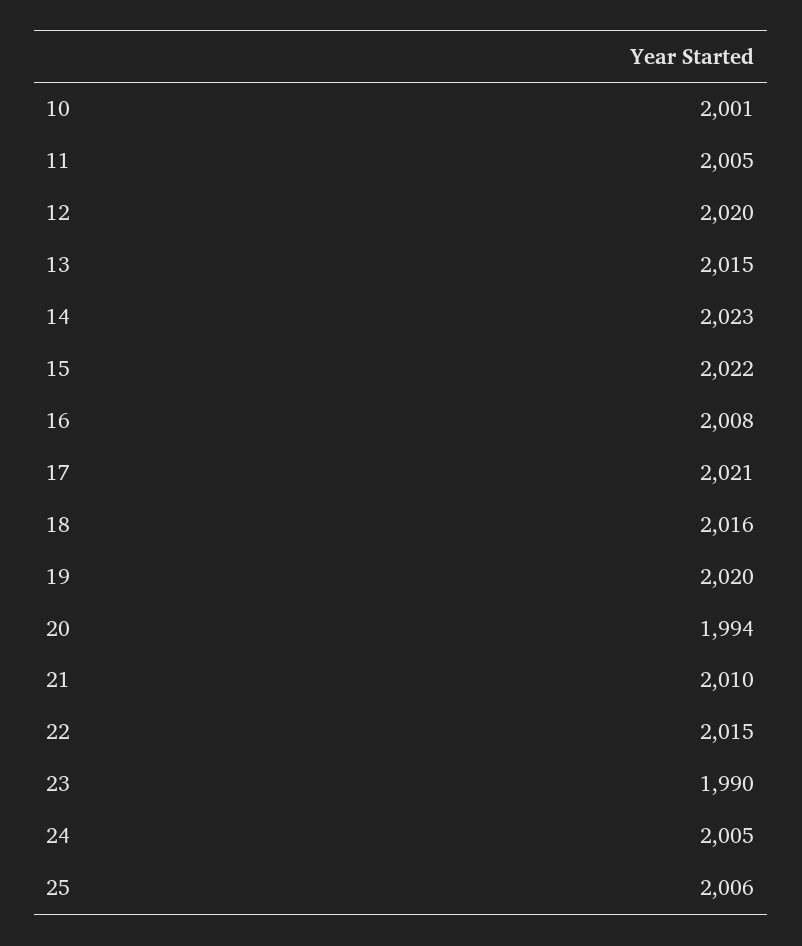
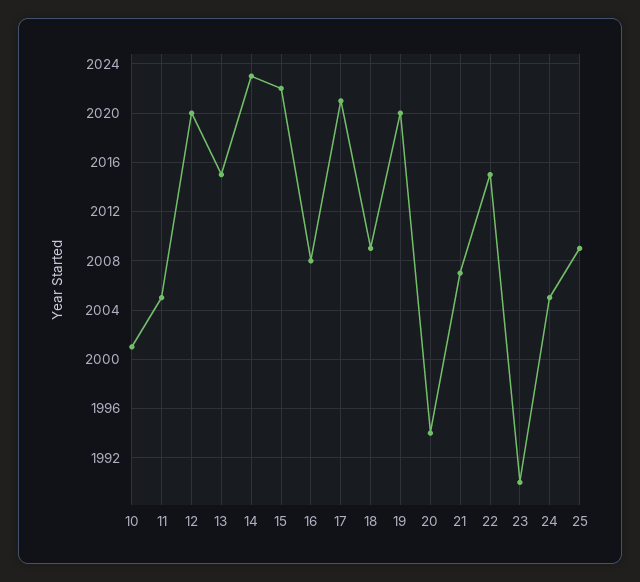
18: 2016 -> 2009
21: 2010 -> 2007
25: 2006 -> 2009

